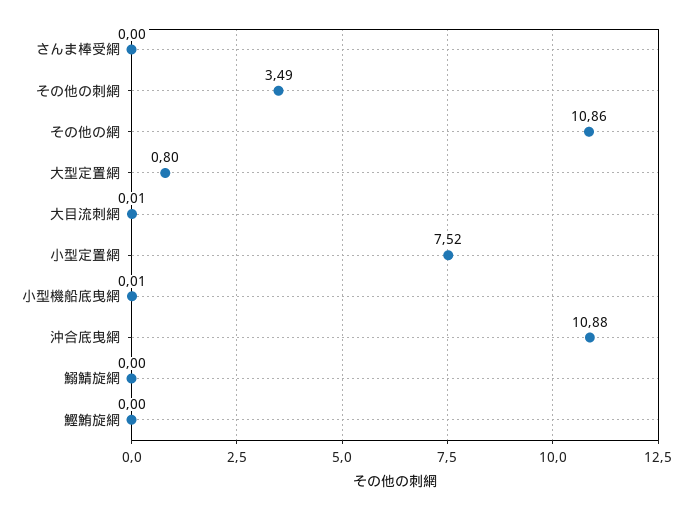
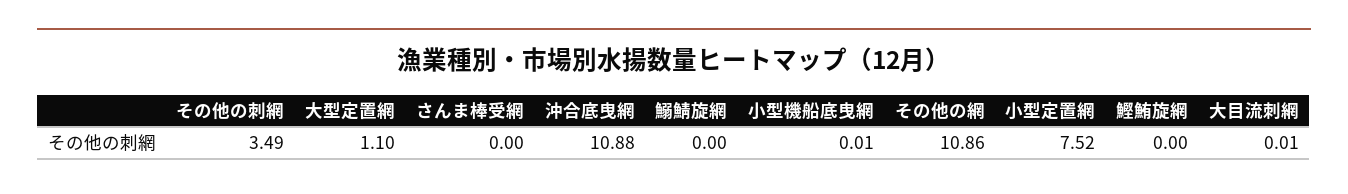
大型定置網: 0.8 -> 1.1

